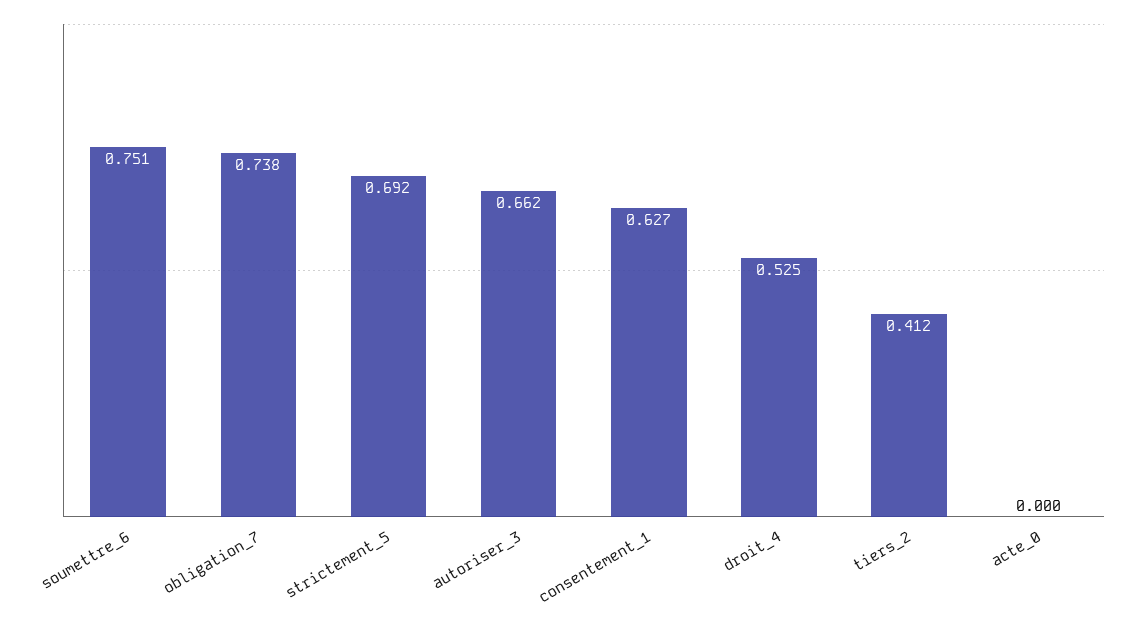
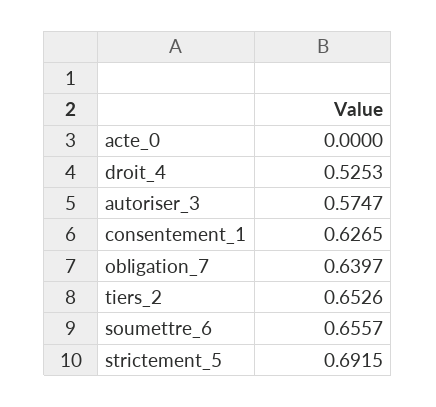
soumettre_6: 0.751 -> 0.6557
obligation_7: 0.738 -> 0.6397
autoriser_3: 0.662 -> 0.5747
tiers_2: 0.412 -> 0.6526

